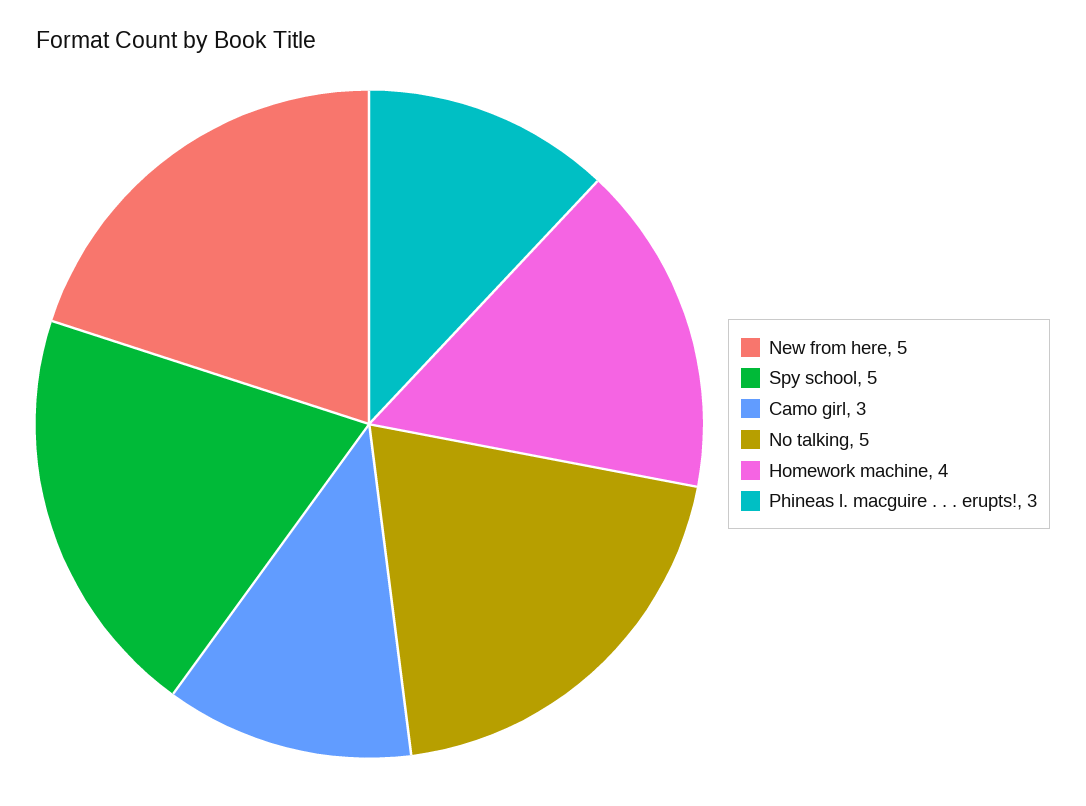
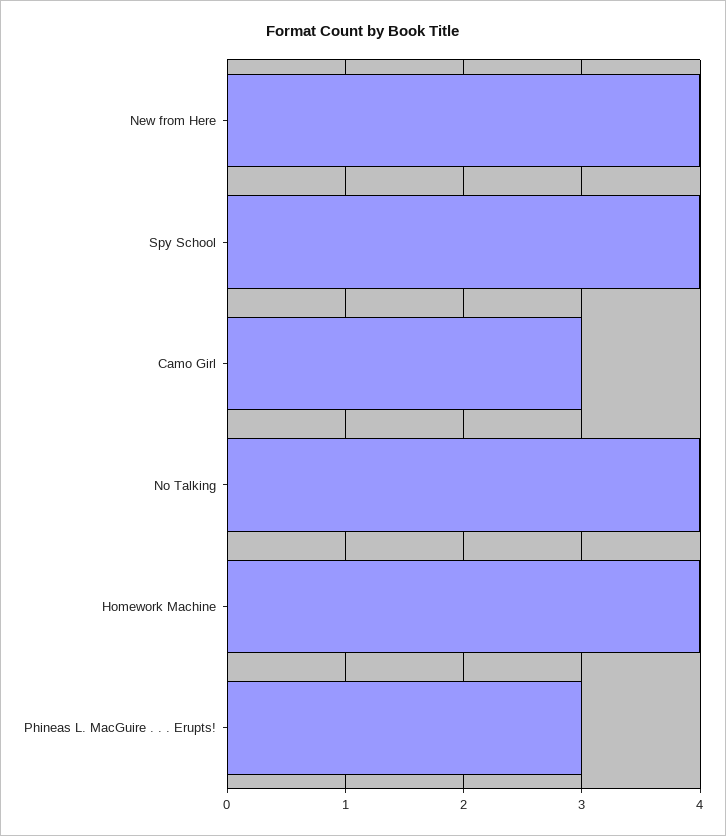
New from here: 5 -> 4
Spy school: 5 -> 4
No talking: 5 -> 4

